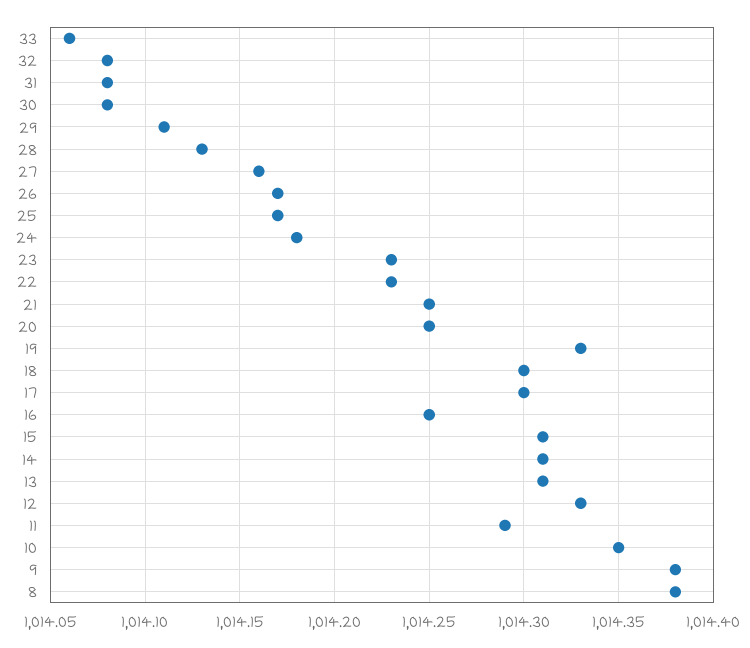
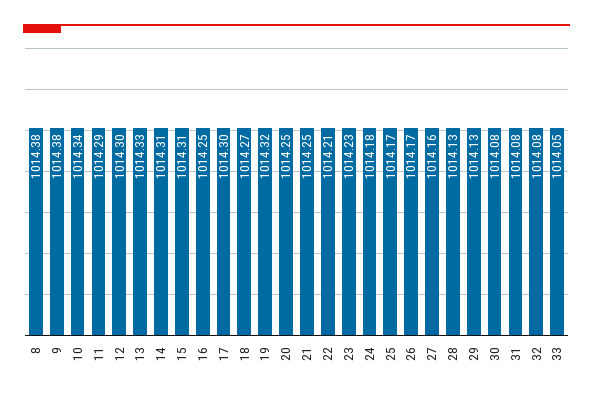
33: 1014.06 -> 1014.05
29: 1014.11 -> 1014.13
22: 1014.23 -> 1014.21
19: 1014.33 -> 1014.32
18: 1014.3 -> 1014.27
13: 1014.31 -> 1014.33
12: 1014.33 -> 1014.3
10: 1014.35 -> 1014.34

